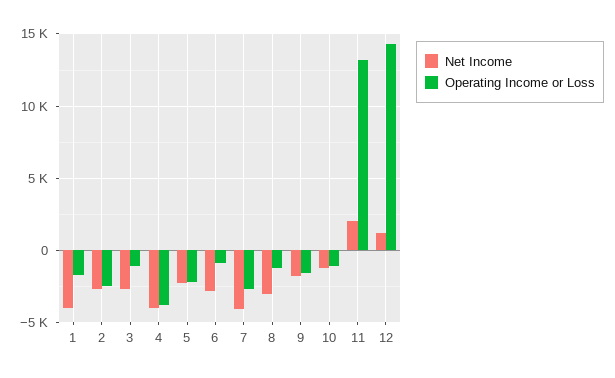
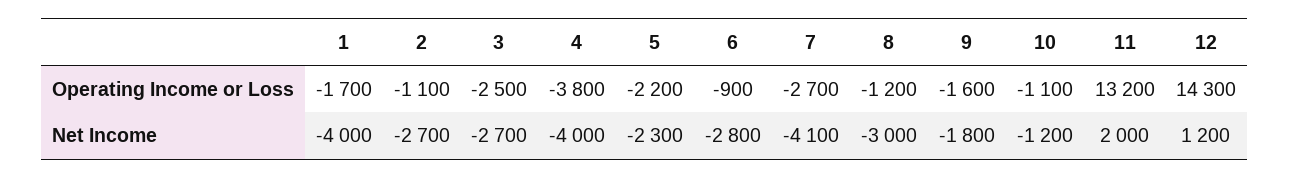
Operating Income or Loss, 2: -2500 -> -1100
Operating Income or Loss, 3: -1000 -> -2500

